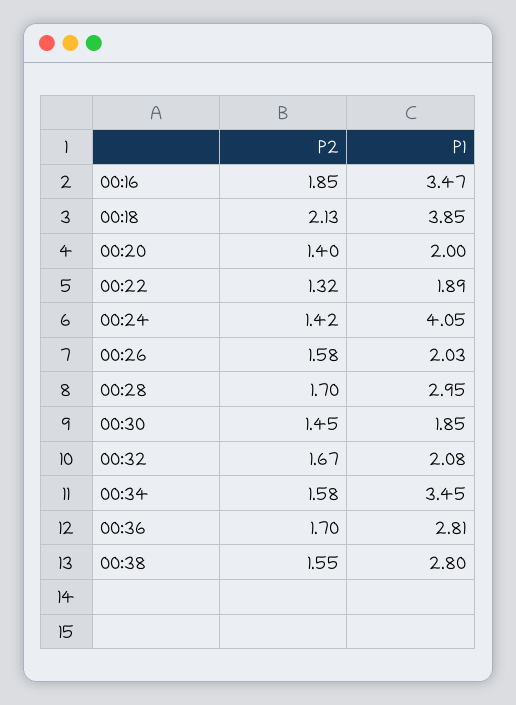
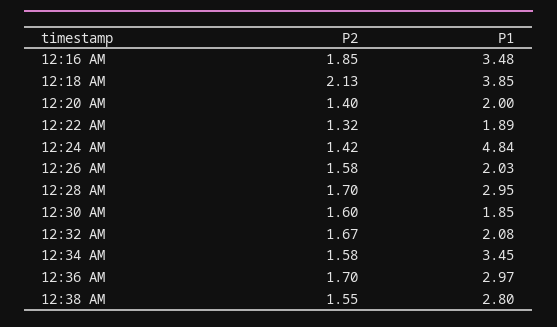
P1, 00:16: 3.47 -> 3.48
P1, 00:24: 4.05 -> 4.84
P2, 00:30: 1.45 -> 1.6
P1, 00:36: 2.81 -> 2.97

